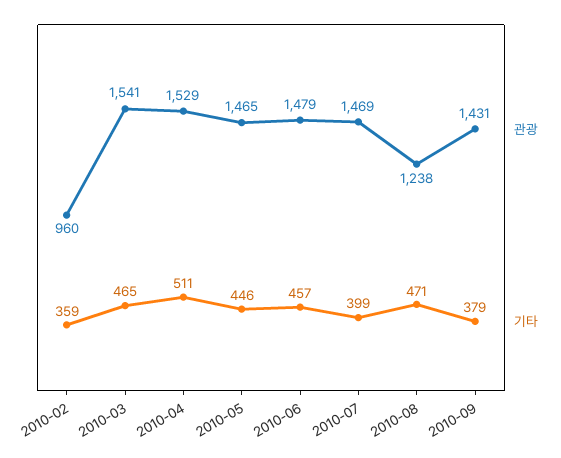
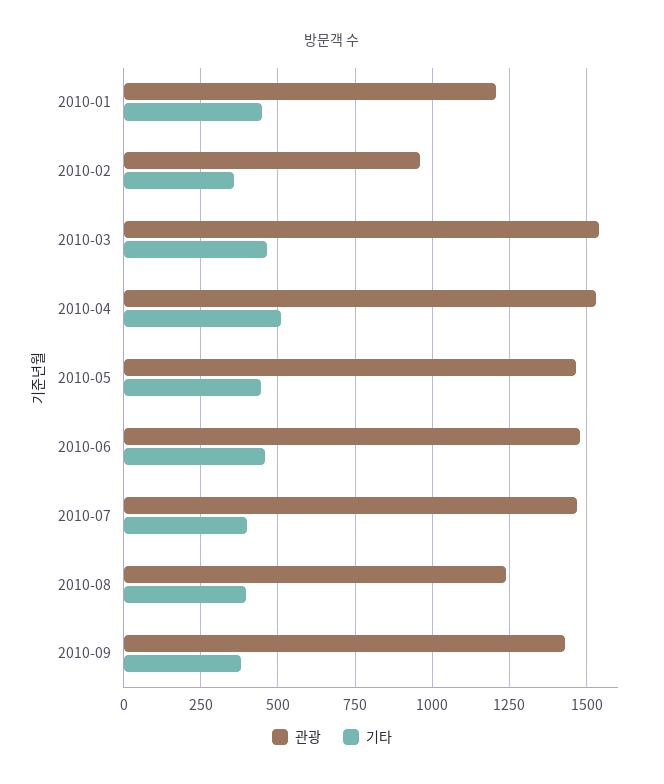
기타, 2010-08: 471 -> 400
관광, 2010-01: none -> 1200
기타, 2010-01: none -> 450

